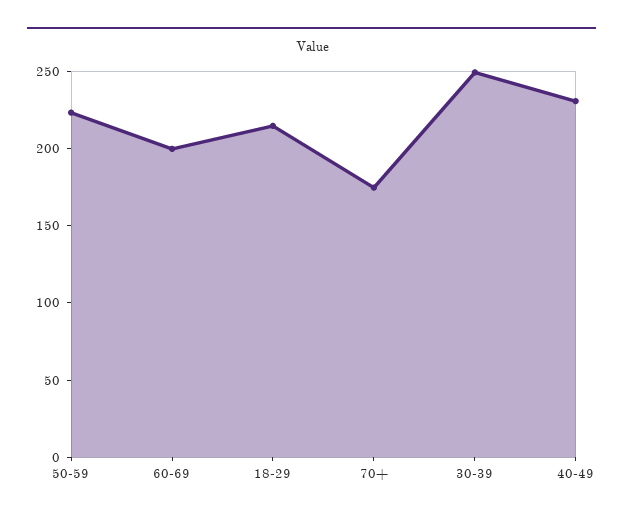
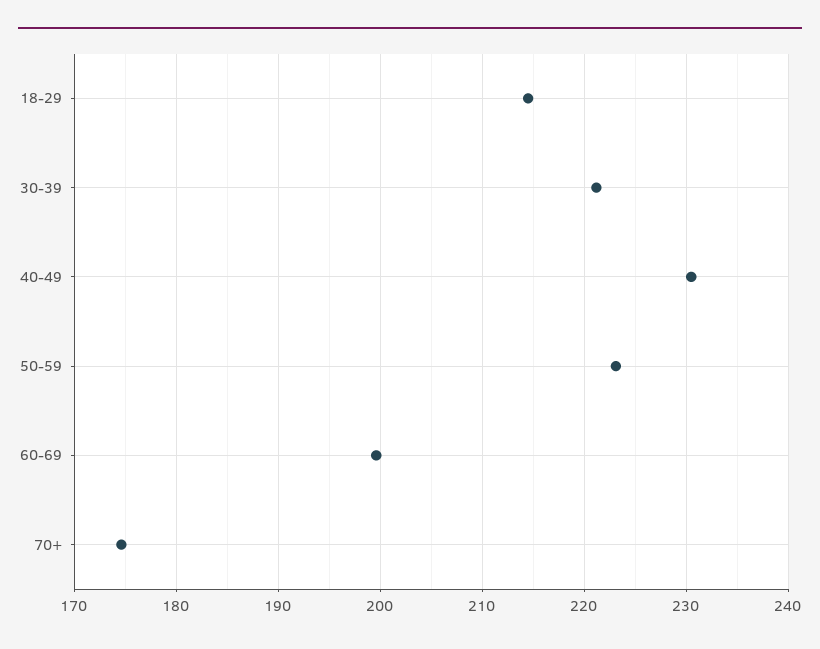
30-39: 250 -> 221

